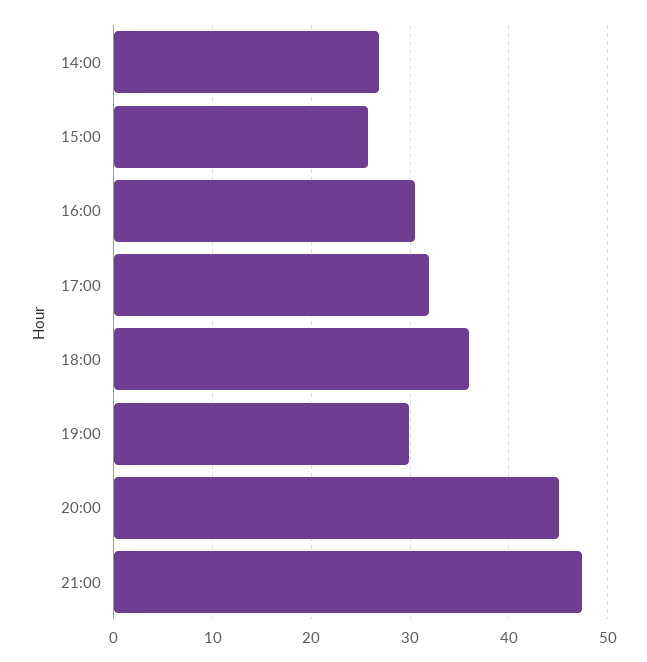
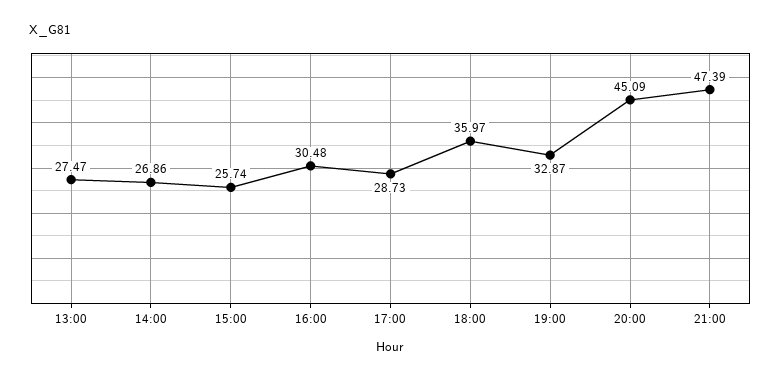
17:00: 32 -> 28.73
19:00: 30 -> 32.87
13:00: none -> 27.47

